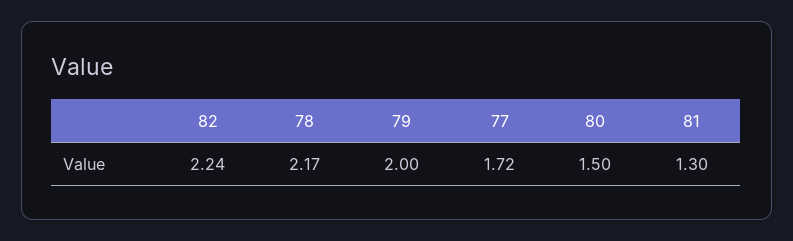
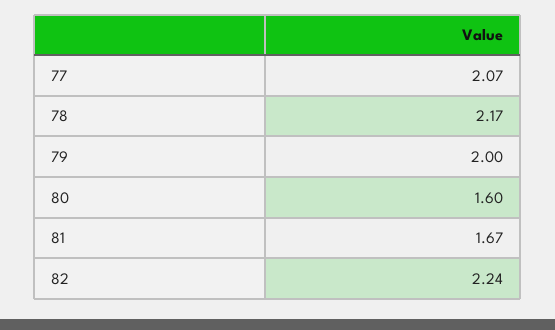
77: 1.72 -> 2.07
80: 1.5 -> 1.6
81: 1.3 -> 1.67

